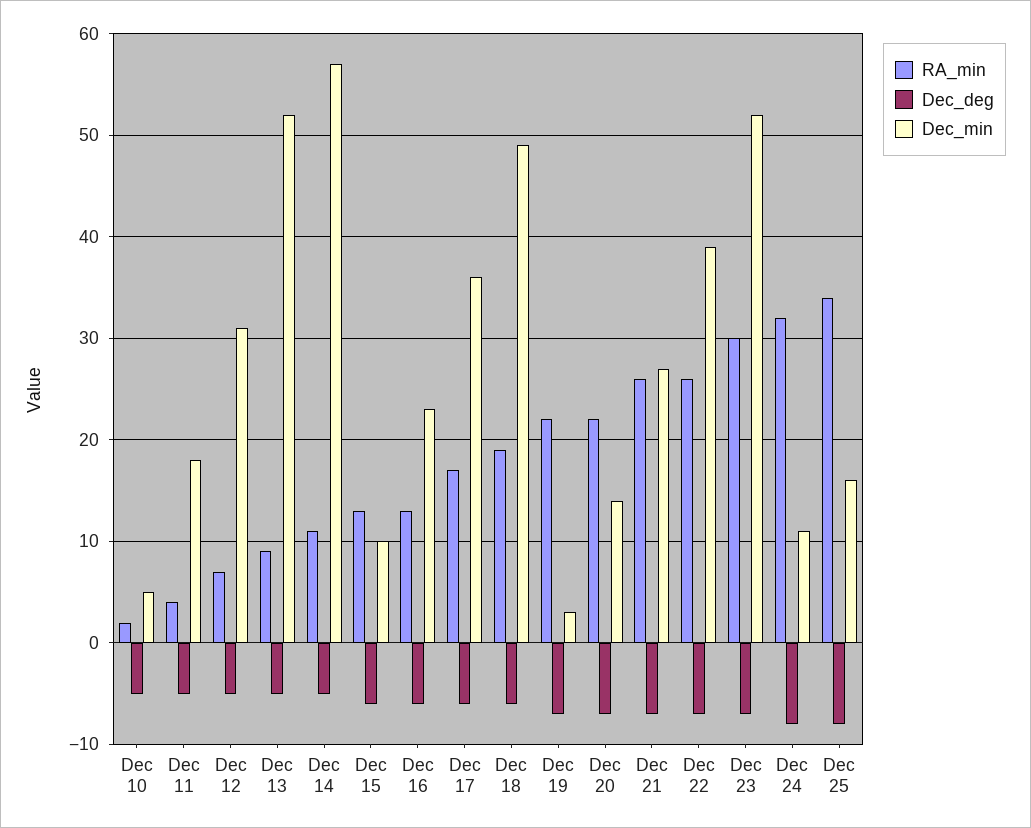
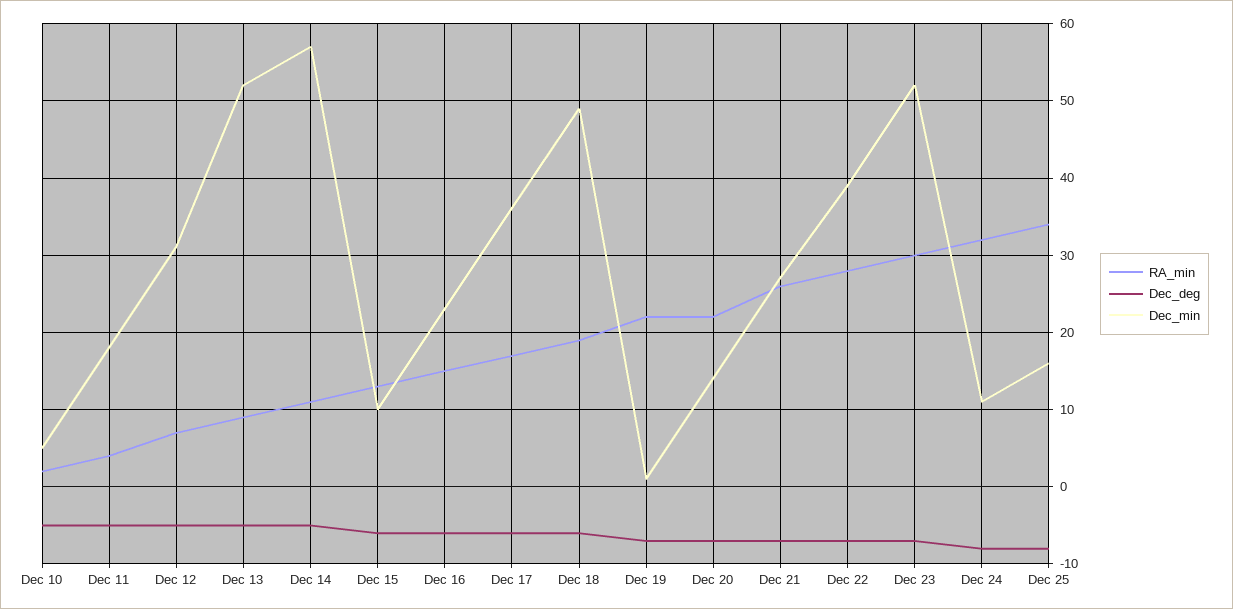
RA_min, Dec 16: 13 -> 15
Dec_min, Dec 19: 3 -> 1
RA_min, Dec 22: 26 -> 28

